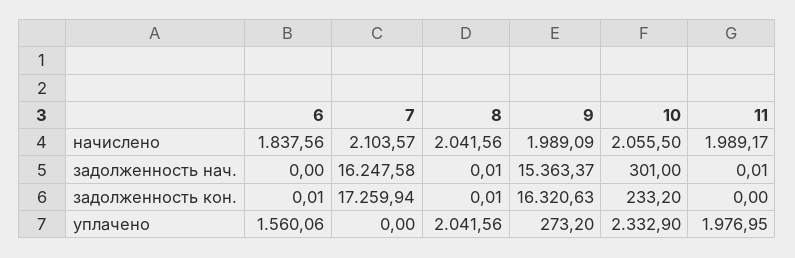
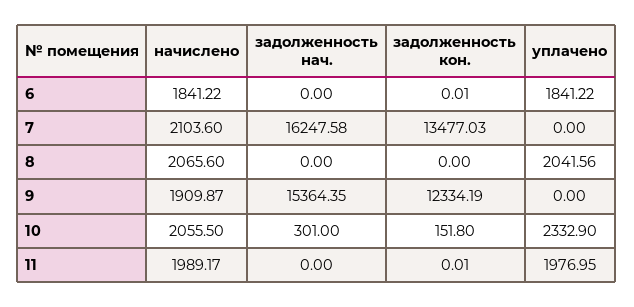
6, начислено: 1837.56 -> 1841.22
7, начислено: 2103.57 -> 2103.6
8, начислено: 2041.56 -> 2065.6
9, начислено: 1989.09 -> 1909.87
8, задолженность нач.: 0.01 -> 0
9, задолженность нач.: 15363.37 -> 15364.35
11, задолженность нач.: 0.01 -> 0
7, задолженность кон.: 17259.94 -> 13477.03
8, задолженность кон.: 0.01 -> 0
9, задолженность кон.: 16320.63 -> 12334.19
10, задолженность кон.: 233.2 -> 151.8
11, задолженность кон.: 0 -> 0.01
6, уплачено: 1560.06 -> 1841.22
9, уплачено: 273.2 -> 0

